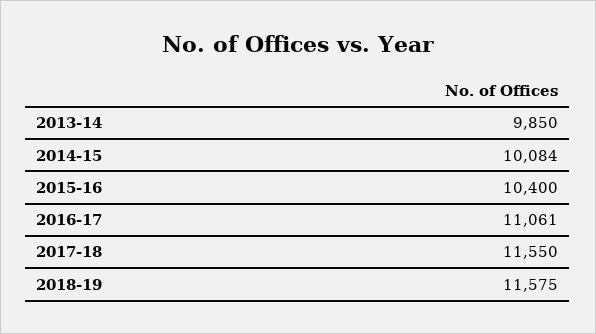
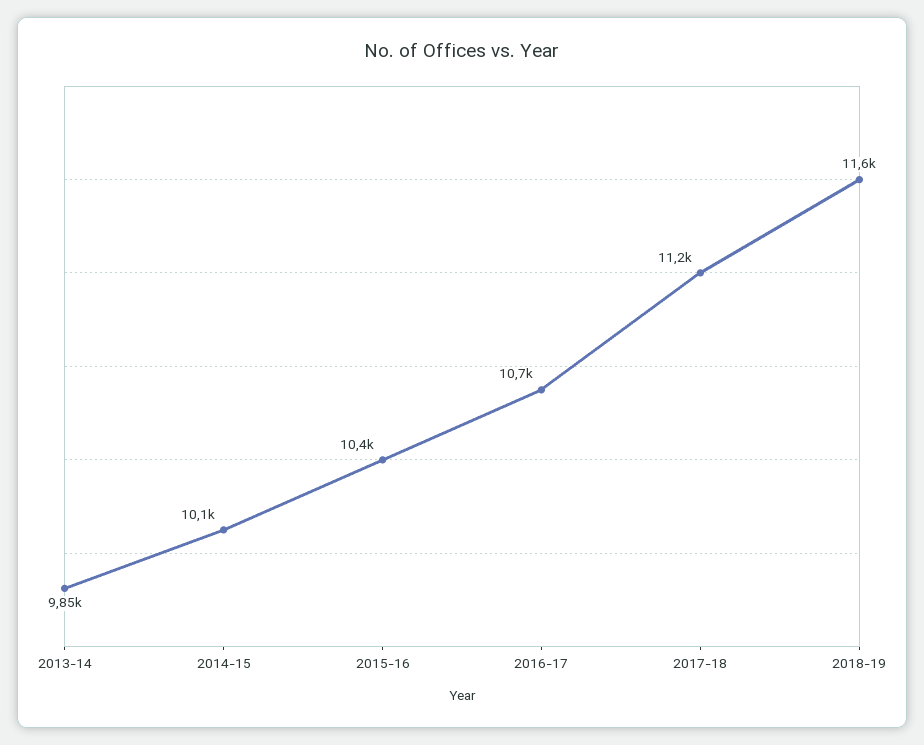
2016-17: 11061 -> 10700
2017-18: 11550 -> 11200

